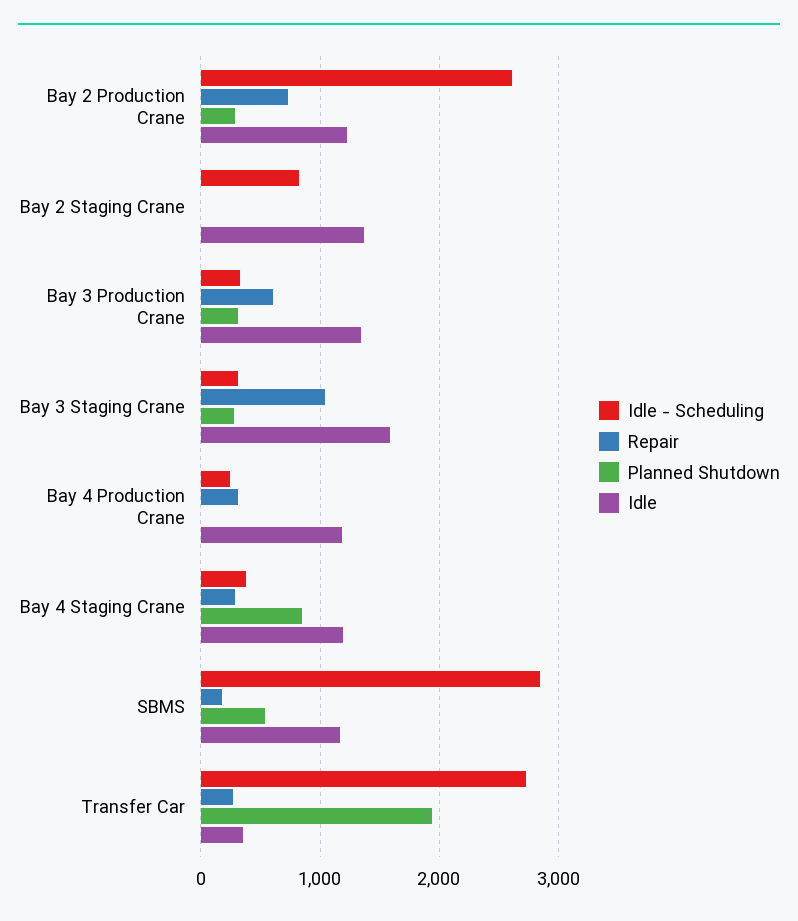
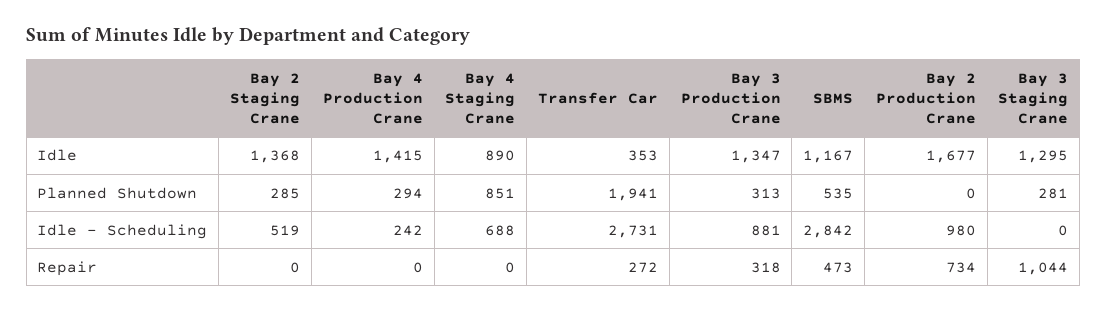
Idle - Scheduling, Bay 2 Production Crane: 2600 -> 980
Planned Shutdown, Bay 2 Production Crane: 300 -> 0
Idle, Bay 2 Production Crane: 1200 -> 1677
Idle - Scheduling, Bay 2 Staging Crane: 800 -> 519
Planned Shutdown, Bay 2 Staging Crane: 0 -> 285
Idle - Scheduling, Bay 3 Production Crane: 300 -> 881
Repair, Bay 3 Production Crane: 600 -> 318
Idle - Scheduling, Bay 3 Staging Crane: 300 -> 0
Idle, Bay 3 Staging Crane: 1600 -> 1295
Repair, Bay 4 Production Crane: 300 -> 0
Planned Shutdown, Bay 4 Production Crane: 0 -> 294
Idle, Bay 4 Production Crane: 1200 -> 1415
Idle - Scheduling, Bay 4 Staging Crane: 400 -> 688
Repair, Bay 4 Staging Crane: 300 -> 0
Idle, Bay 4 Staging Crane: 1200 -> 890
Repair, SBMS: 200 -> 473

